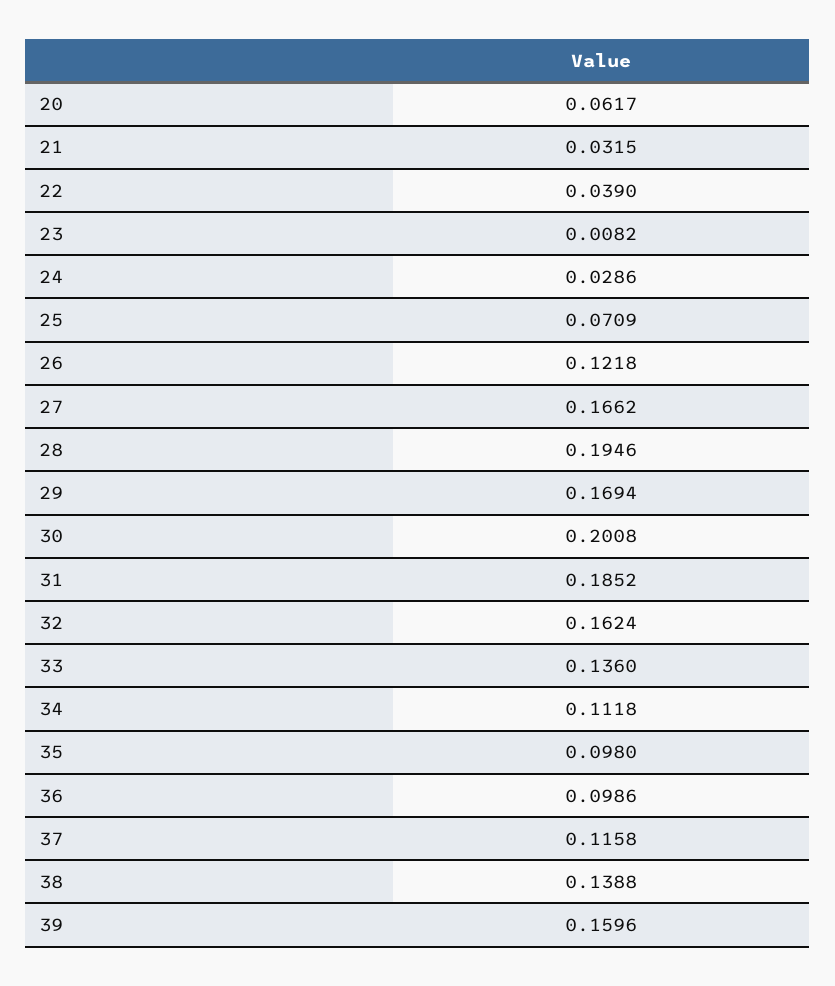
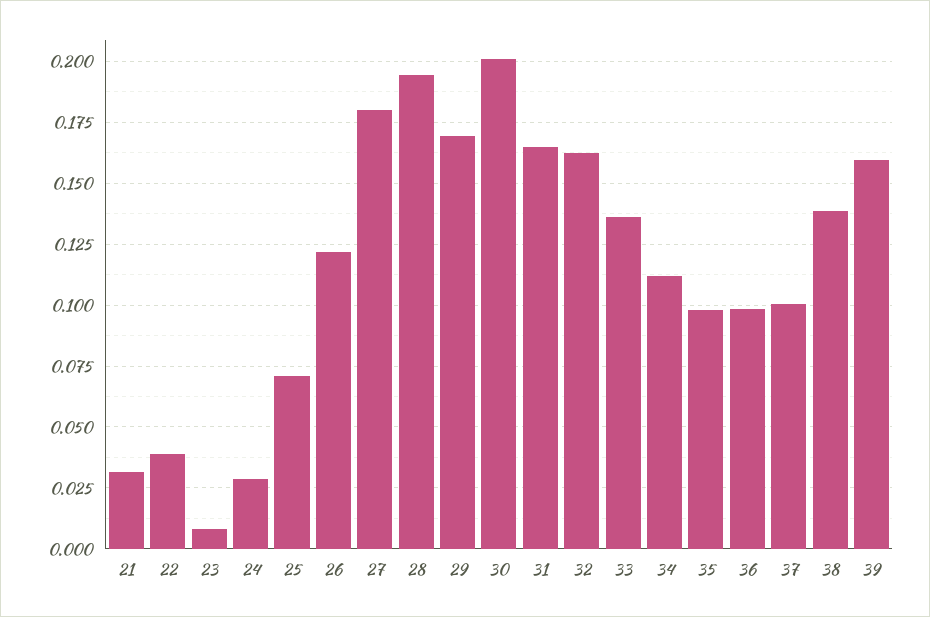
20: 0.0617 -> none
27: 0.1662 -> 0.18
31: 0.1852 -> 0.165
37: 0.1158 -> 0.1

